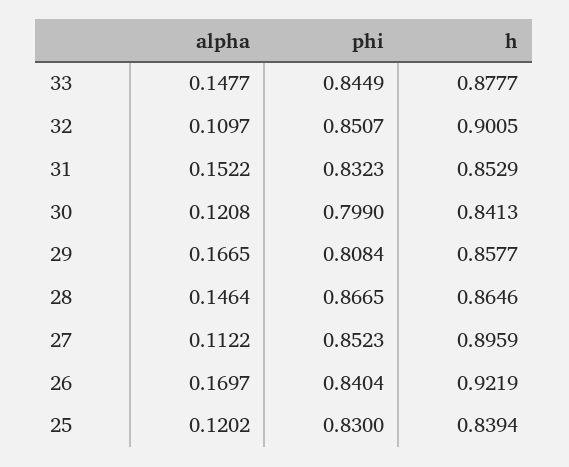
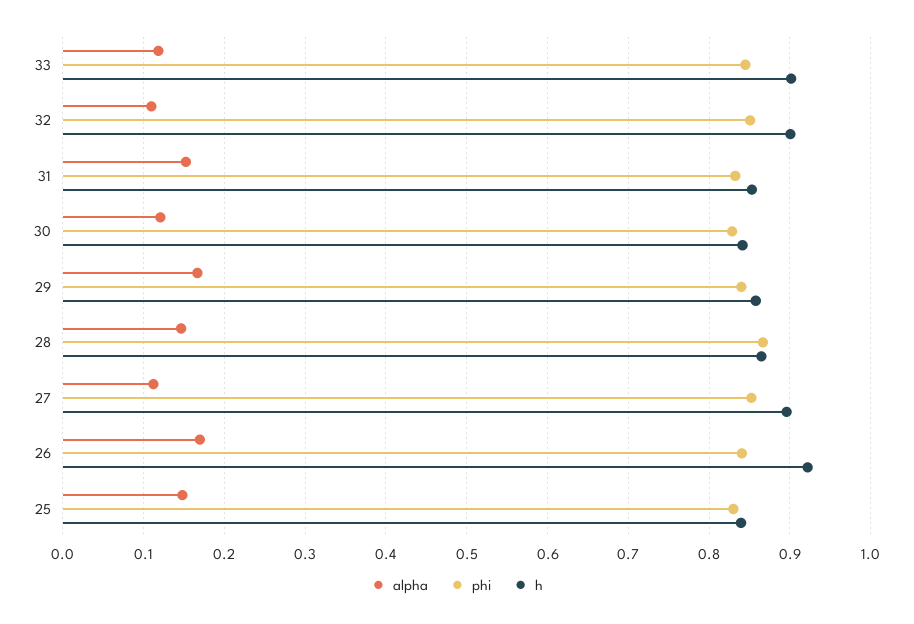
alpha, 33: 0.1477 -> 0.12
h, 33: 0.8777 -> 0.9
phi, 30: 0.799 -> 0.83
phi, 29: 0.8084 -> 0.84
alpha, 25: 0.1202 -> 0.15

